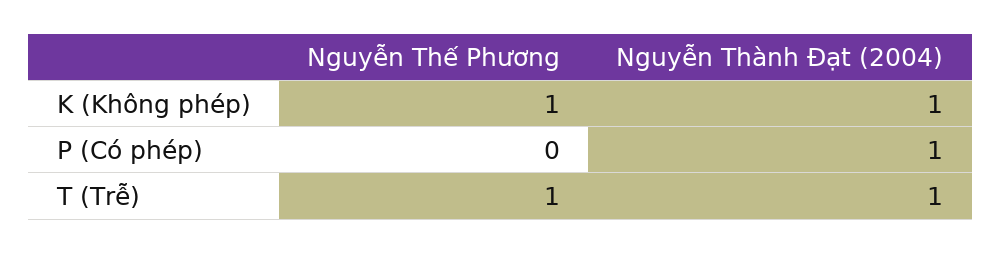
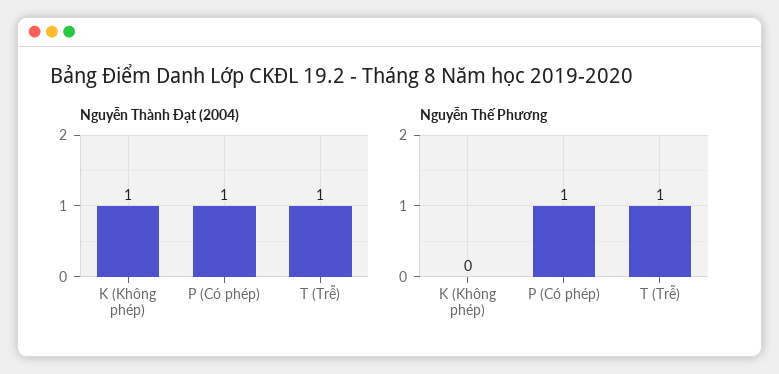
Nguyễn Thế Phương, K (Không phép): 1 -> 0
Nguyễn Thế Phương, P (Có phép): 0 -> 1

